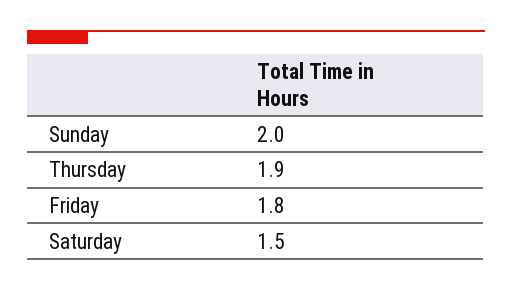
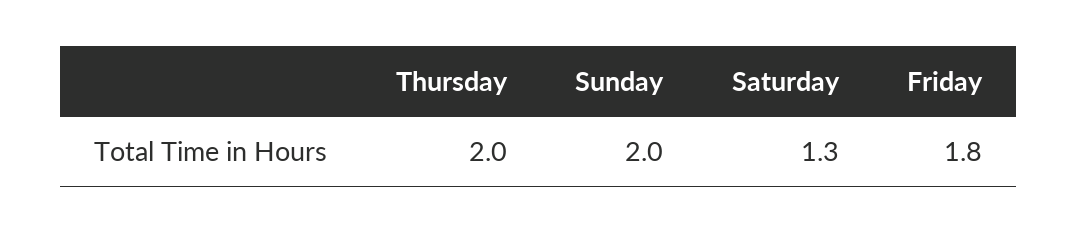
Thursday: 1.9 -> 2
Saturday: 1.5 -> 1.3

